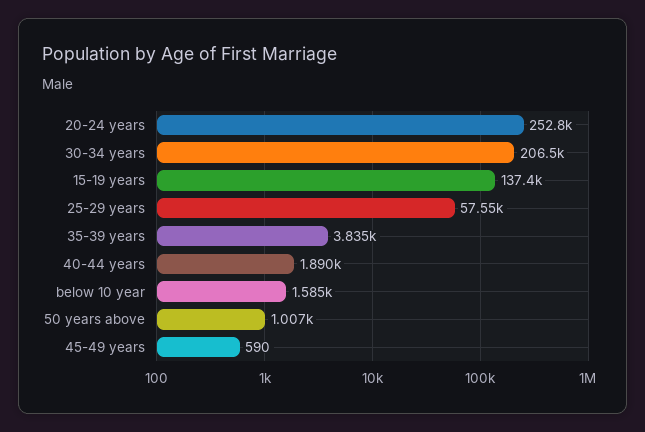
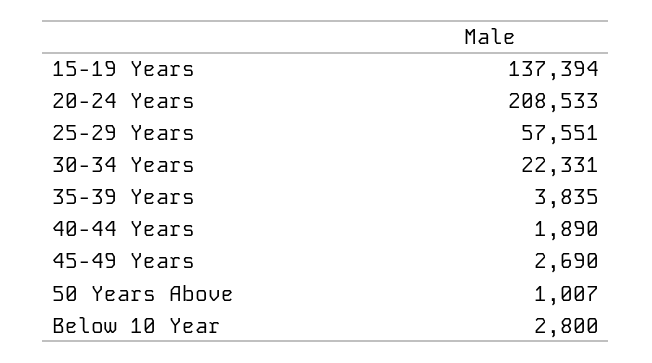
20-24 years: 252800 -> 208533
30-34 years: 206500 -> 22331
below 10 year: 1585 -> 2800
45-49 years: 590 -> 2690

